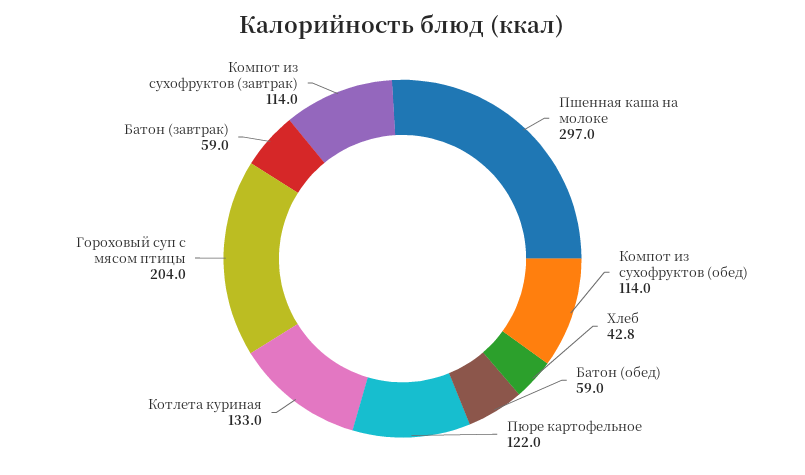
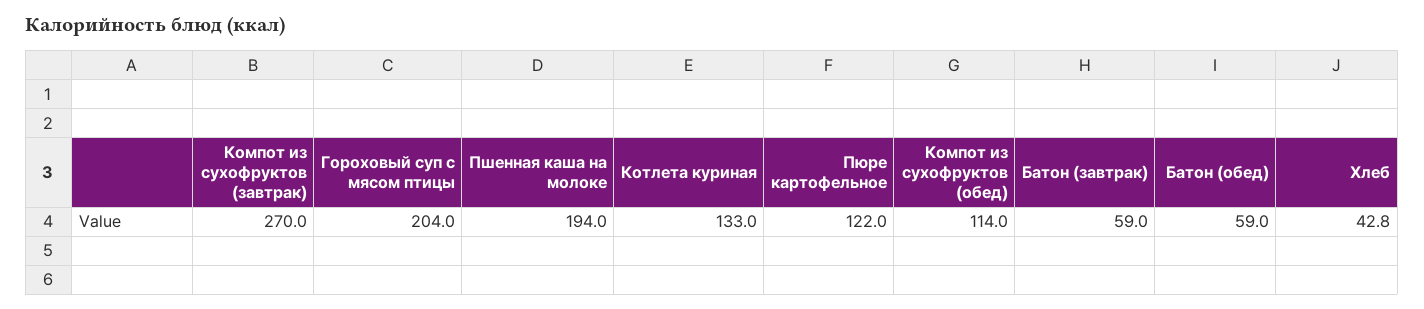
Пшенная каша на молоке: 297 -> 194
Компот из сухофруктов (завтрак): 114 -> 270

